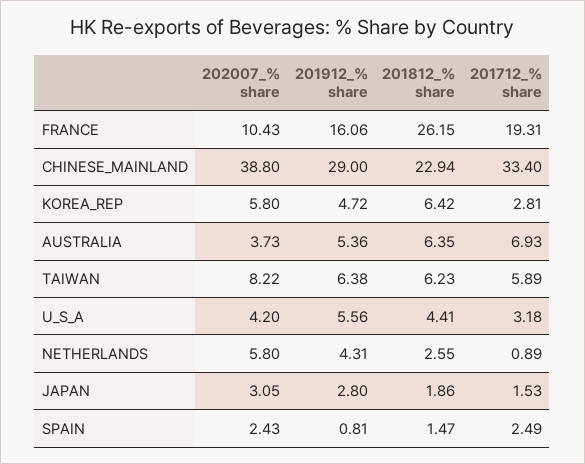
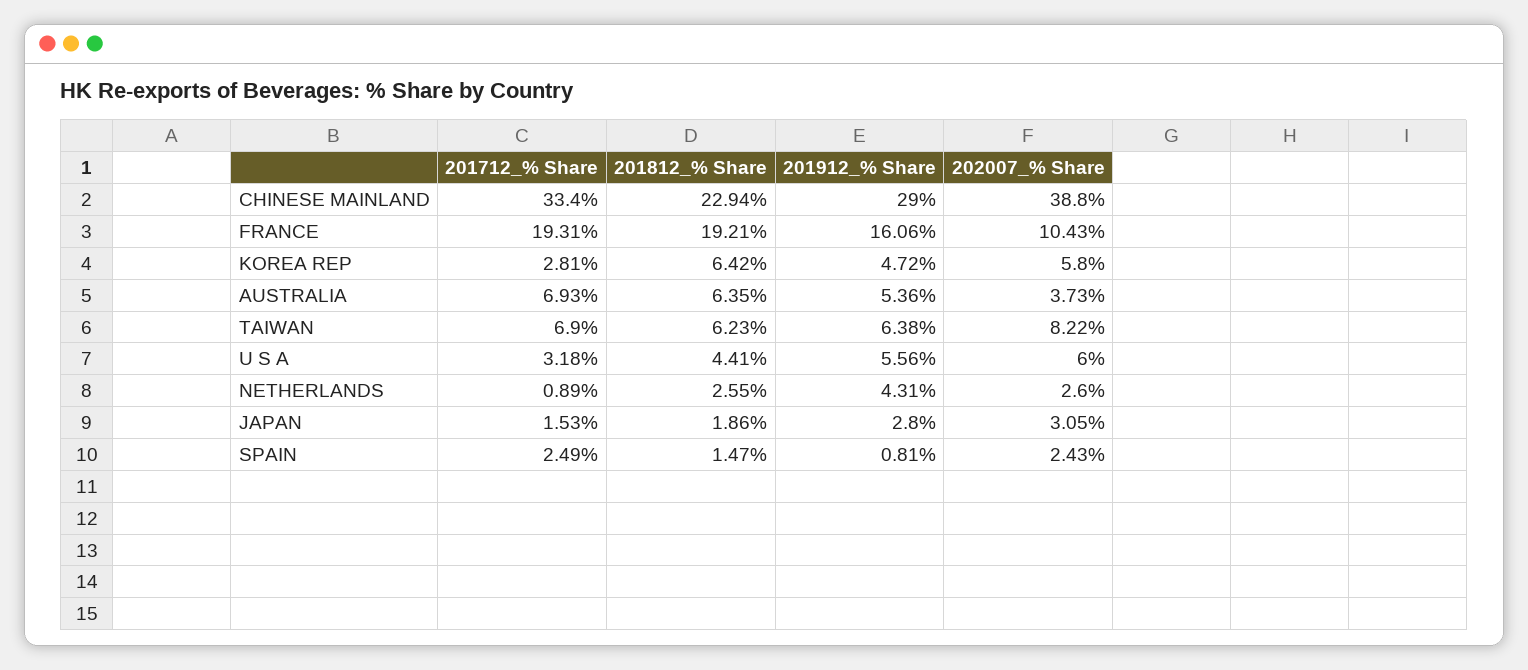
201812_% share, FRANCE: 26.15 -> 19.21
201712_% share, TAIWAN: 5.89 -> 6.9
202007_% share, U_S_A: 4.2 -> 6
202007_% share, NETHERLANDS: 5.8 -> 2.6

